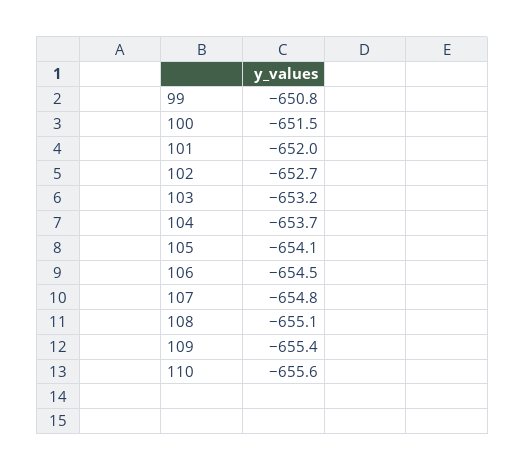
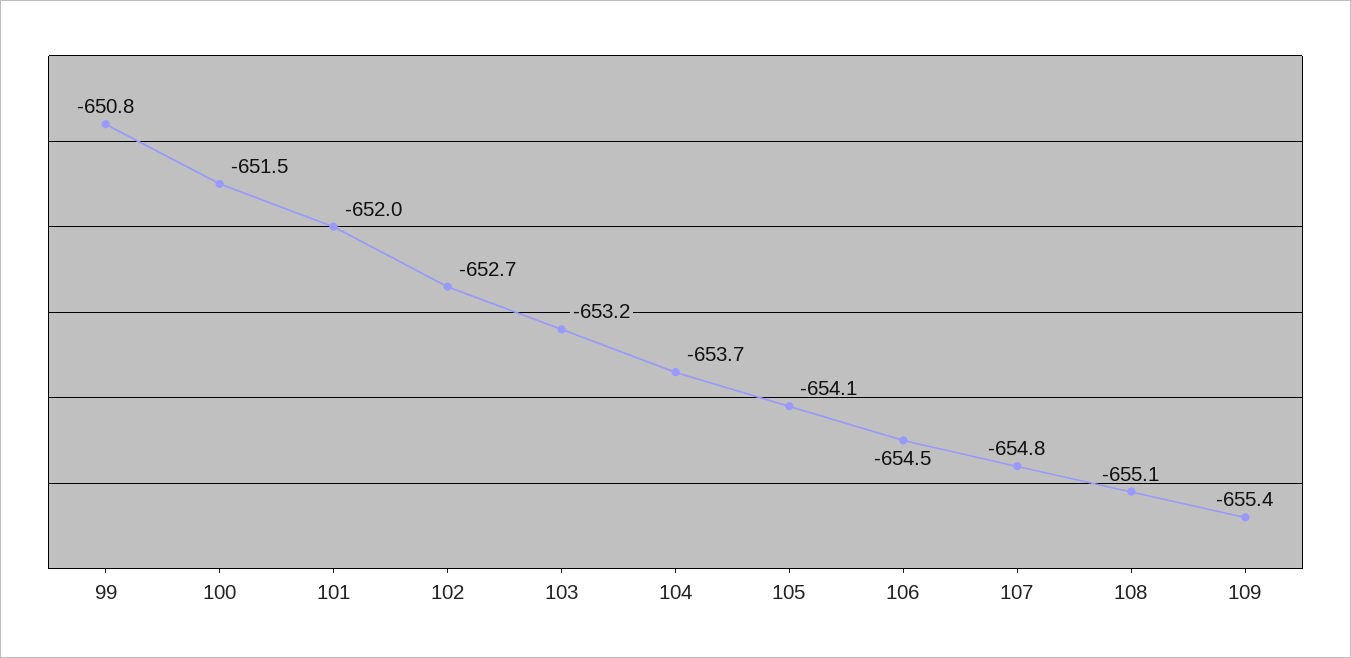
110: -655.6 -> none

